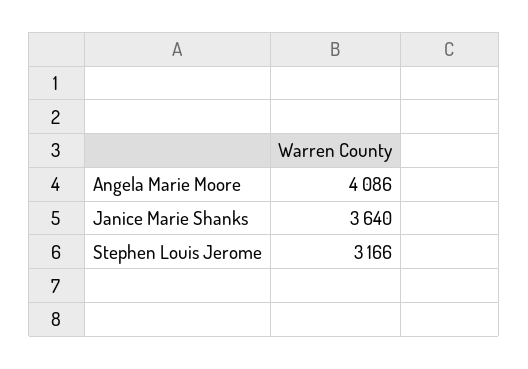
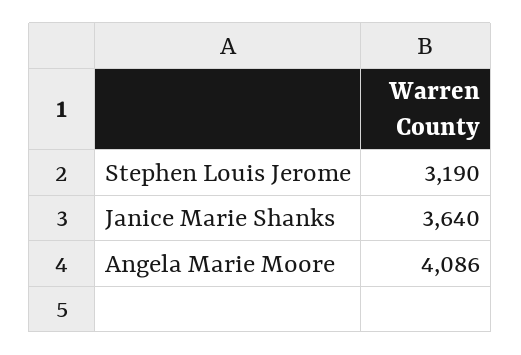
Stephen Louis Jerome: 3166 -> 3190

